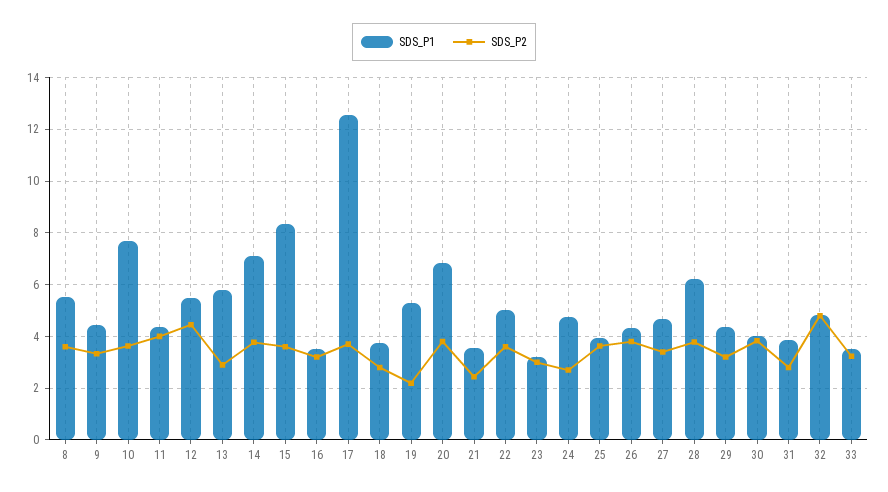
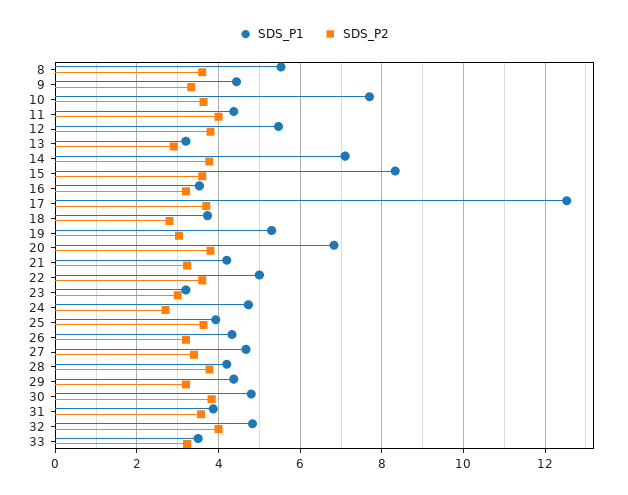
SDS_P2, 12: 4.5 -> 3.8
SDS_P1, 13: 5.75 -> 3.2
SDS_P2, 19: 2.25 -> 3
SDS_P1, 21: 3.5 -> 4.2
SDS_P2, 21: 2.5 -> 3.2
SDS_P2, 26: 3.75 -> 3.2
SDS_P1, 28: 6.25 -> 4.2
SDS_P1, 30: 4 -> 4.8
SDS_P2, 31: 2.75 -> 3.6
SDS_P2, 32: 4.75 -> 4

